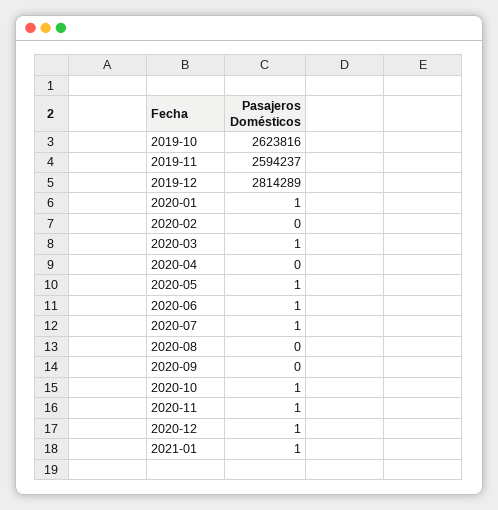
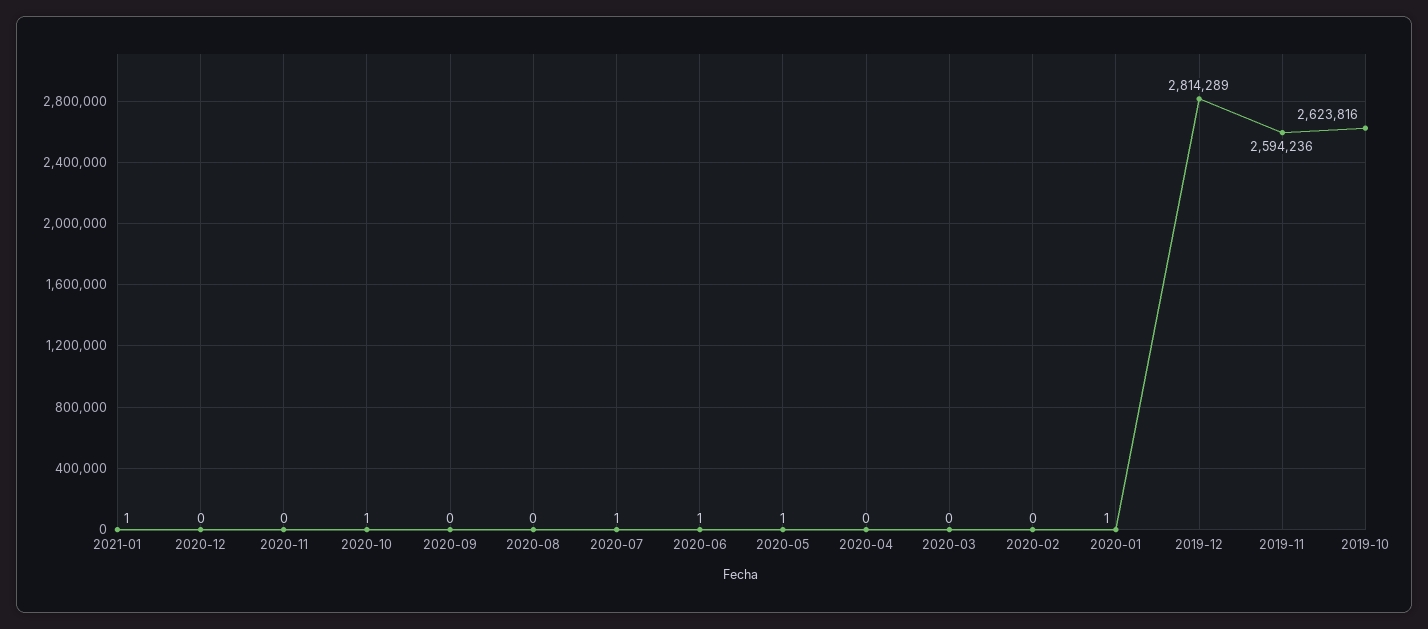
2019-11: 2594237 -> 2594236
2020-03: 1 -> 0
2020-11: 1 -> 0
2020-12: 1 -> 0

